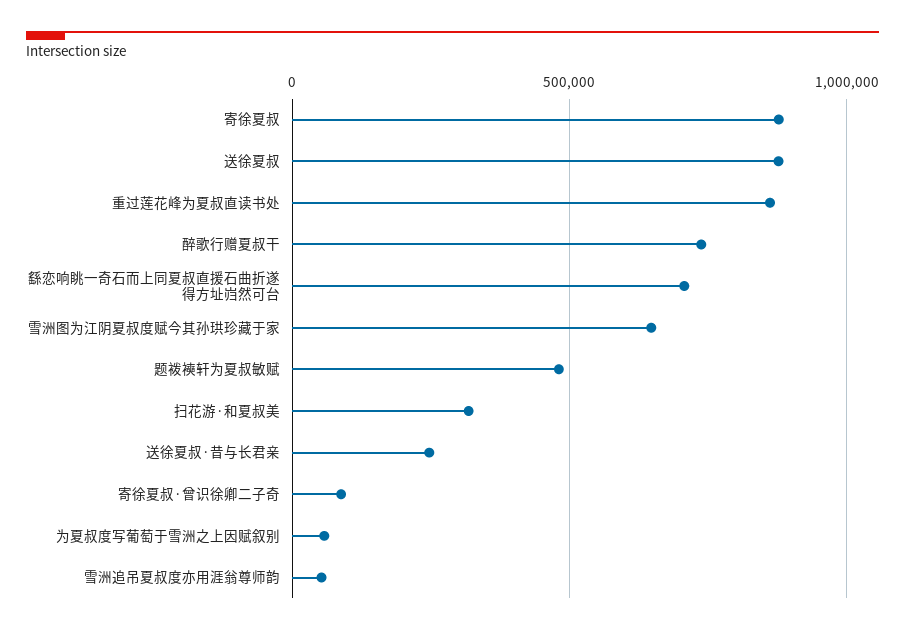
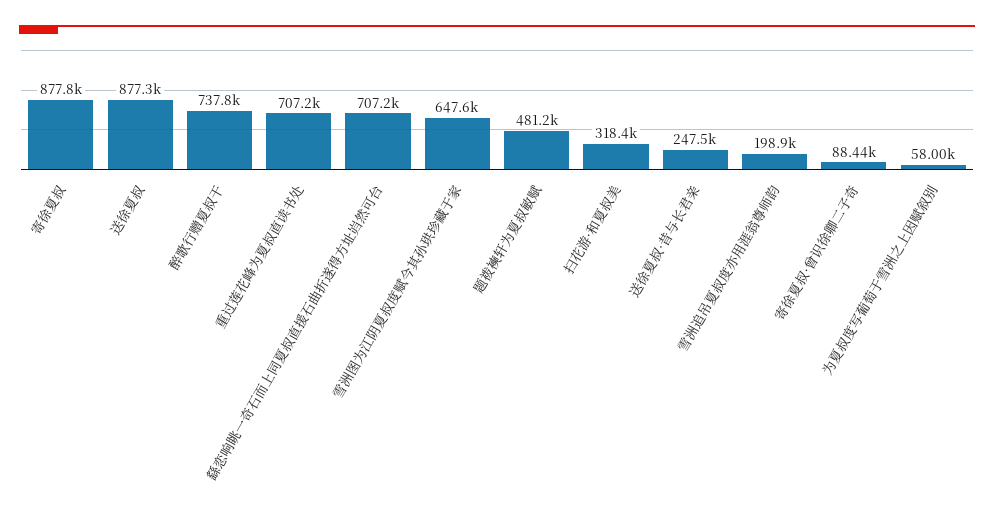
重过莲花峰为夏叔直读书处: 850000 -> 707200
雪洲追吊夏叔度亦用涯翁尊师韵: 50000 -> 198900

